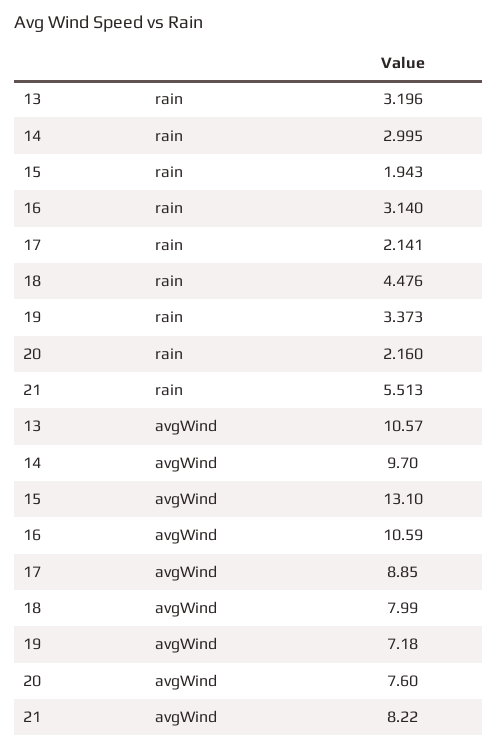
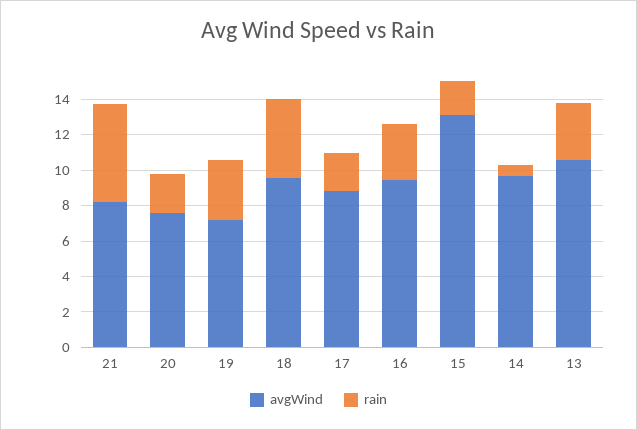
rain, 14: 2.995 -> 0.5
avgWind, 16: 10.59 -> 9.5
avgWind, 18: 7.99 -> 9.5

